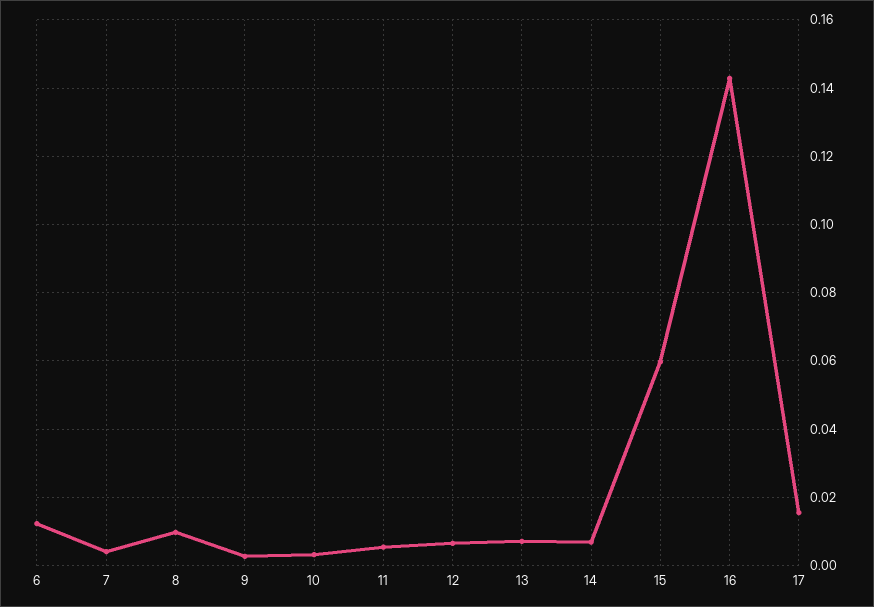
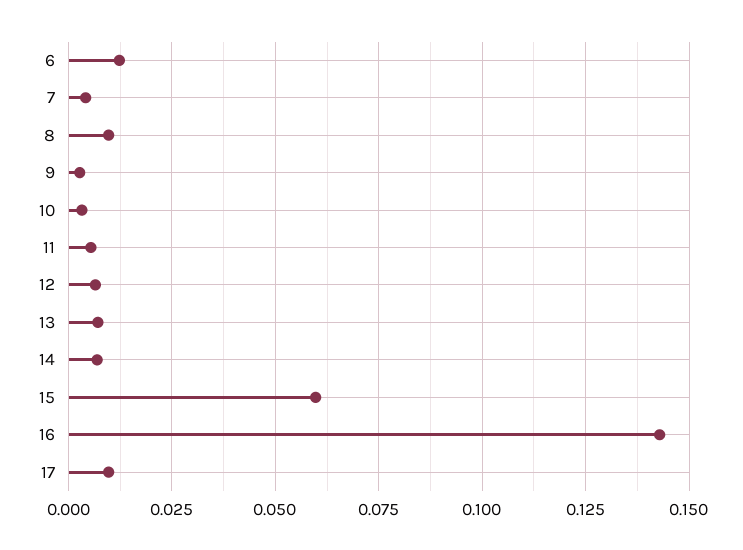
17: 0.016 -> 0.01

